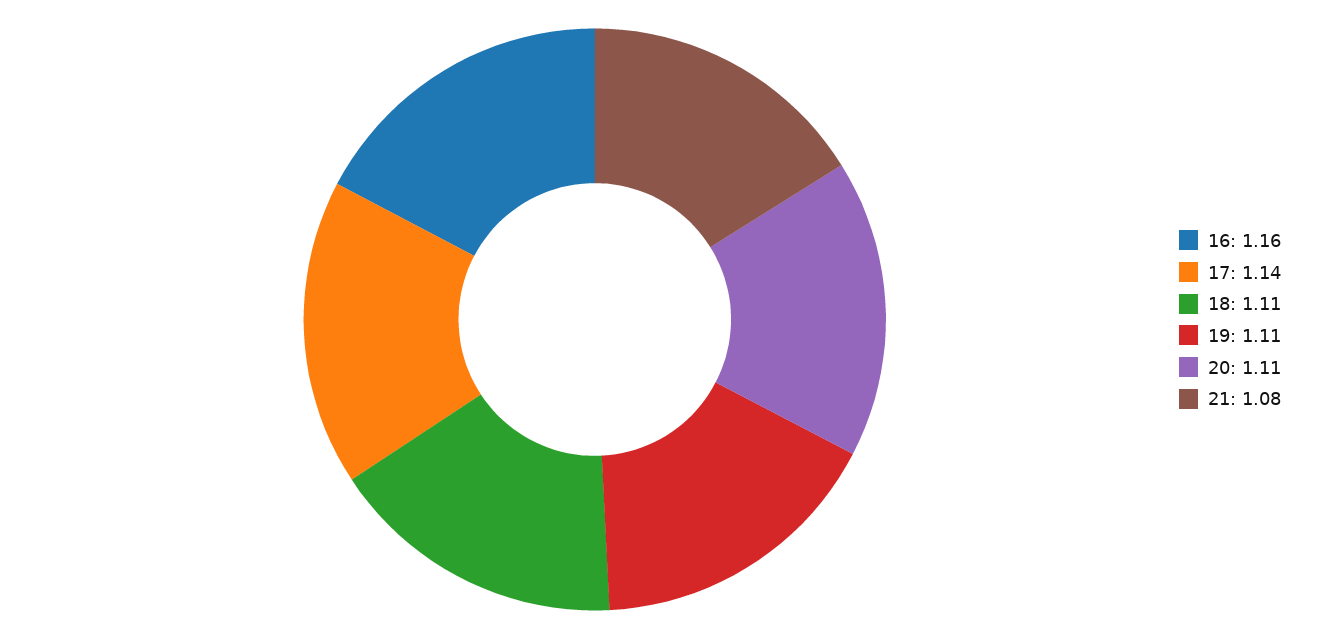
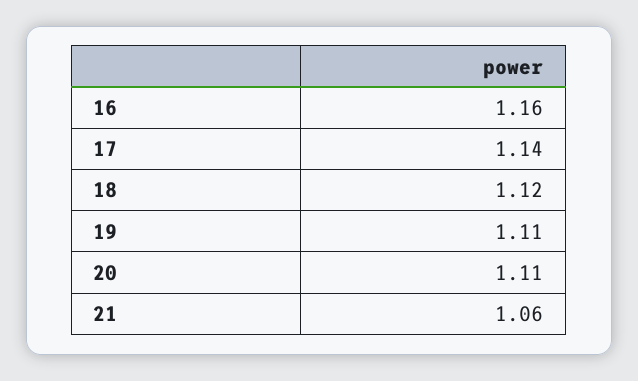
18: 1.11 -> 1.12
21: 1.08 -> 1.06

